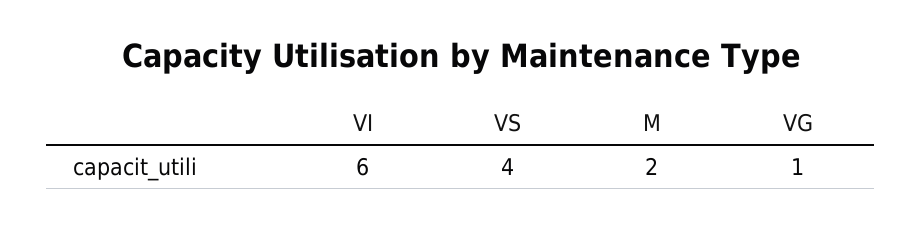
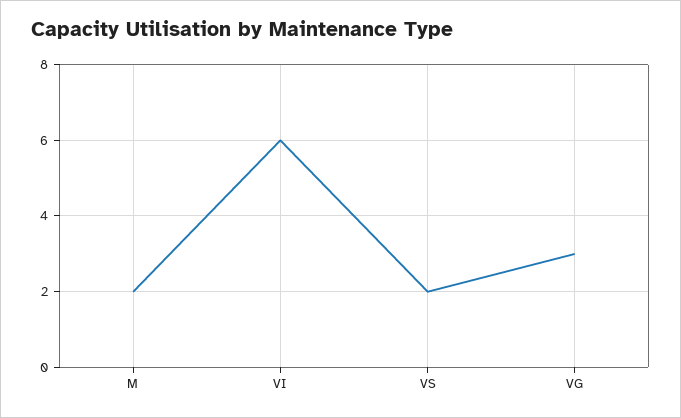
VS: 4 -> 2
VG: 1 -> 3

